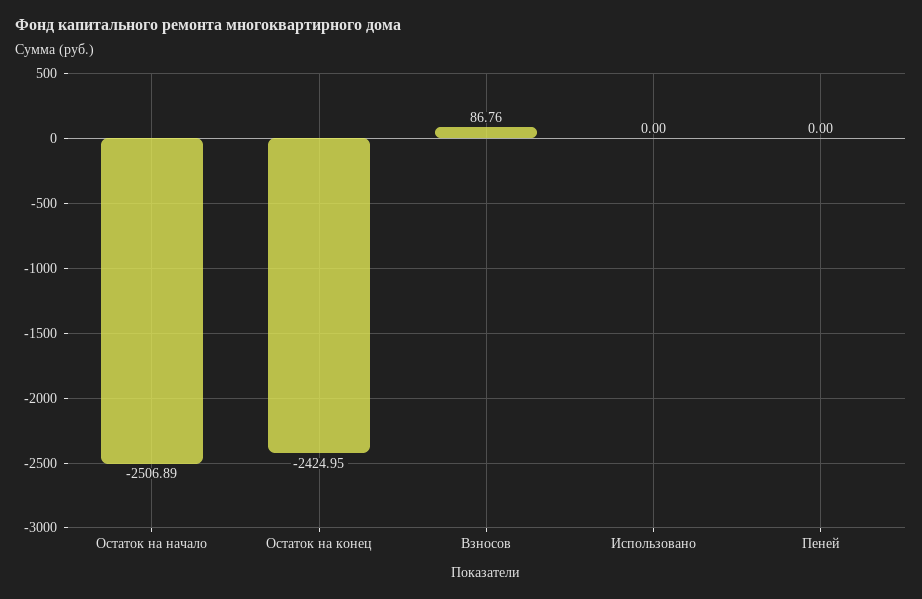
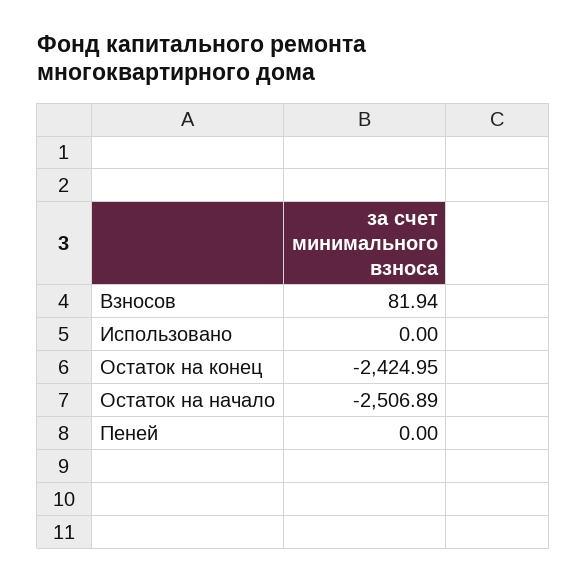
Взносов: 86.76 -> 81.94

